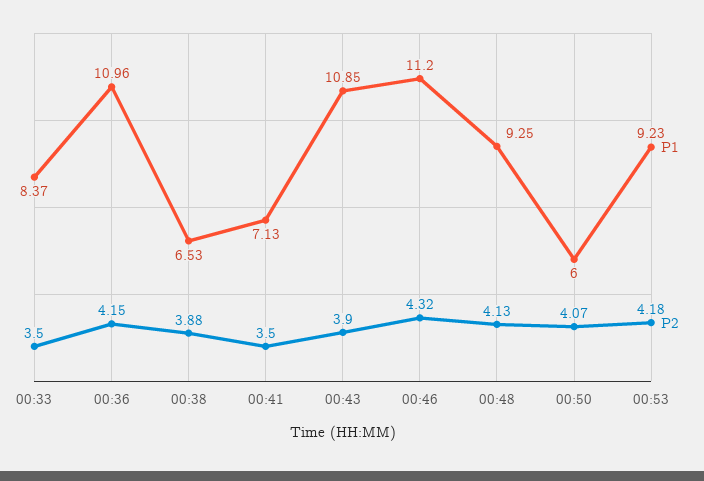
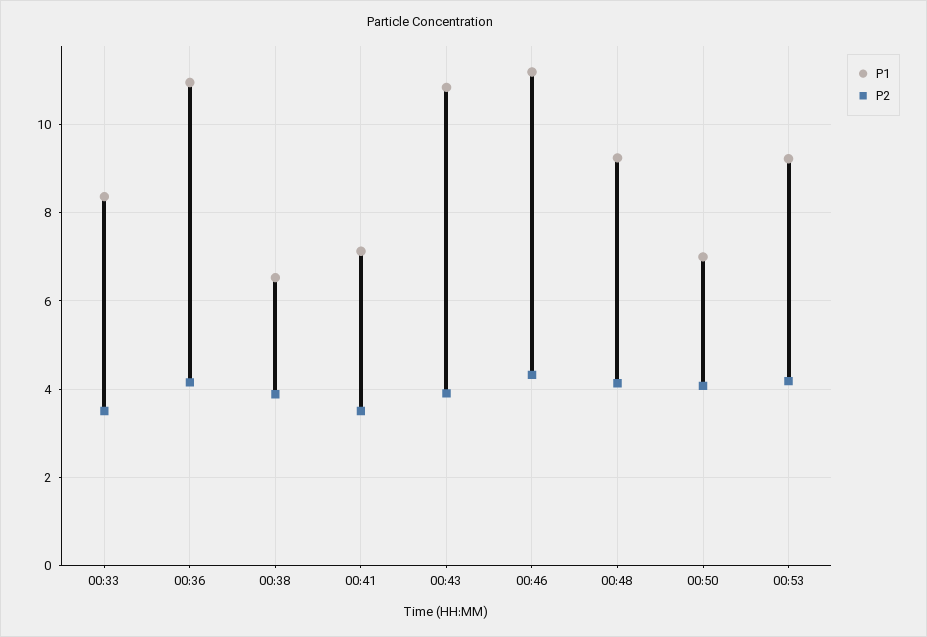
P1, 00:50: 6 -> 7

